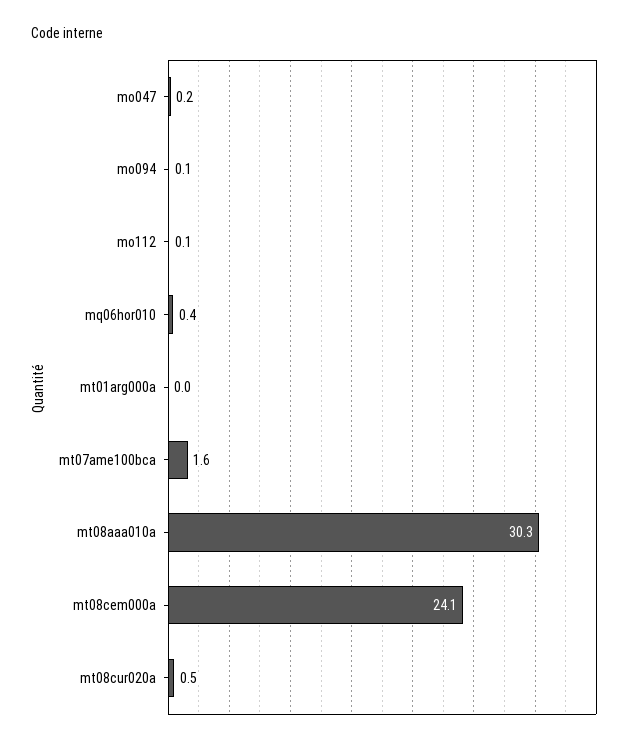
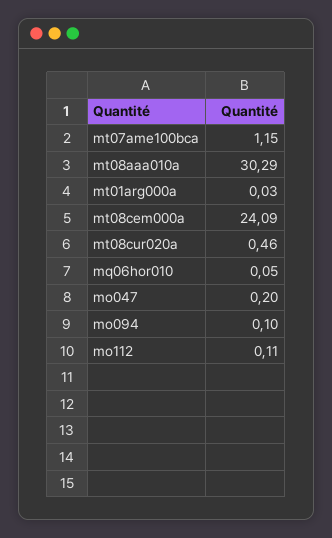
mq06hor010: 0.4 -> 0.05
mt07ame100bca: 1.6 -> 1.15

